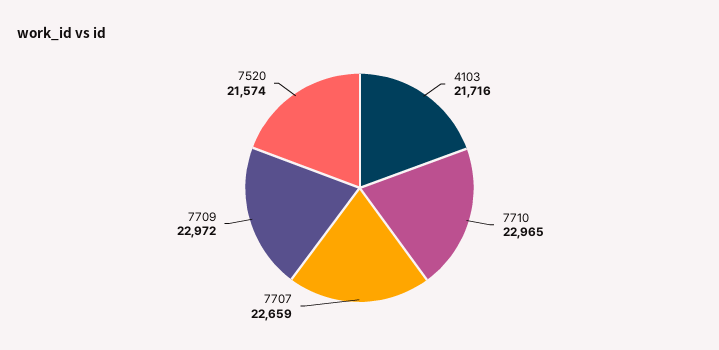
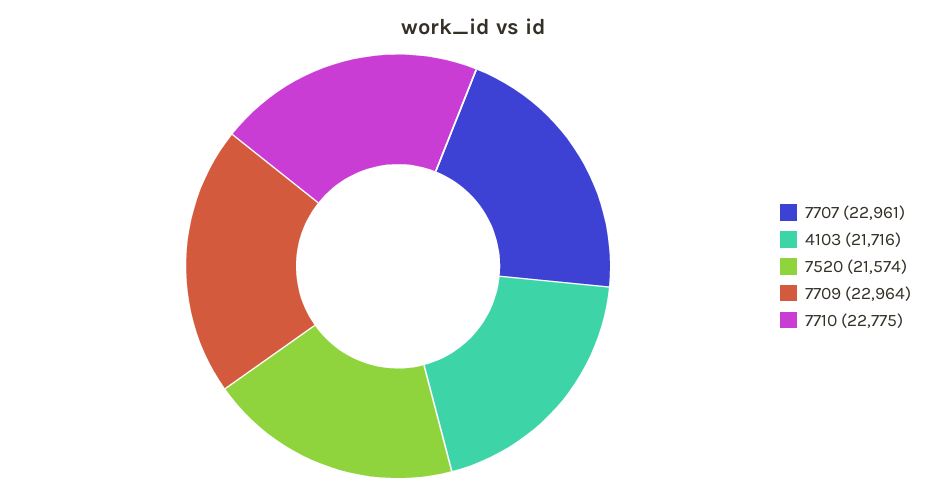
7710: 22965 -> 22775
7707: 22659 -> 22961
7709: 22972 -> 22964

